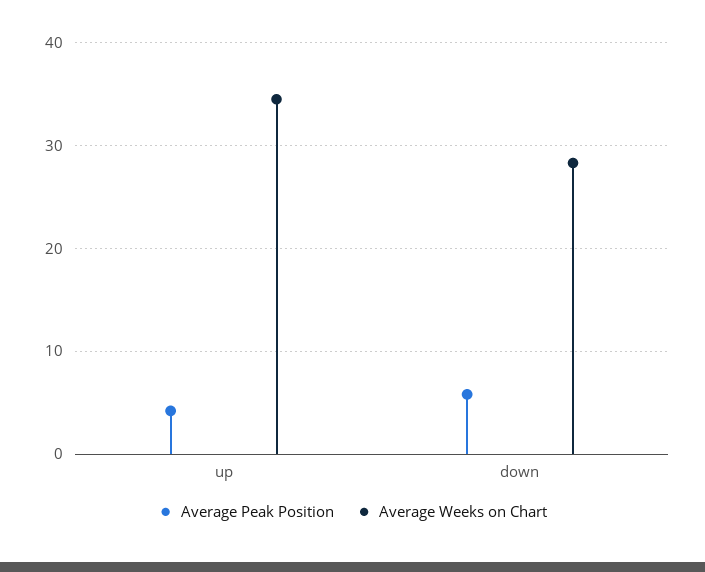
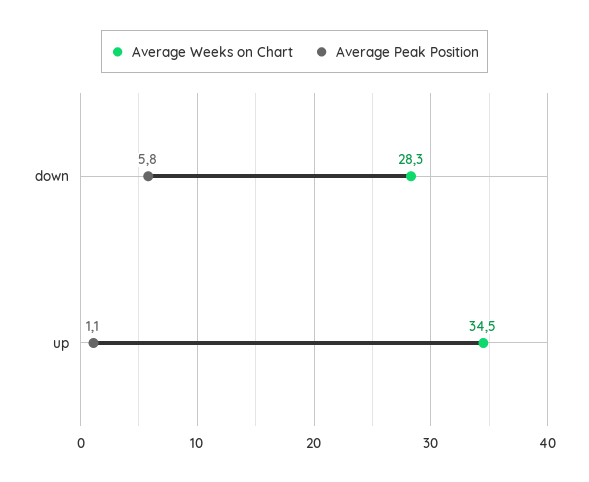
Average Peak Position, up: 4 -> 1.1

